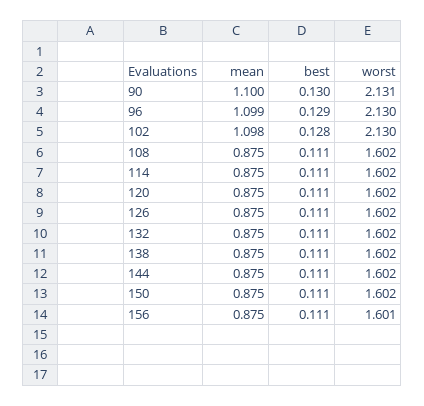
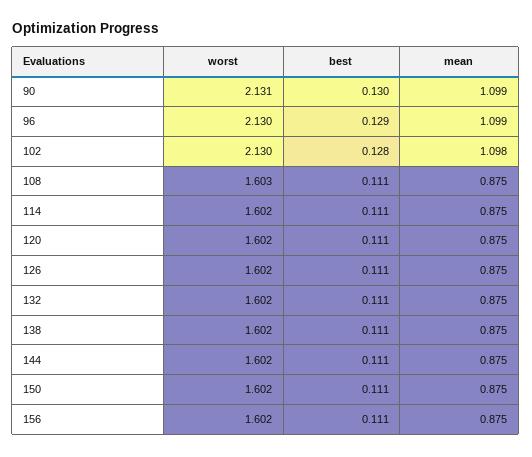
mean, 90: 1.1 -> 1.099
worst, 108: 1.602 -> 1.603
worst, 156: 1.601 -> 1.602

